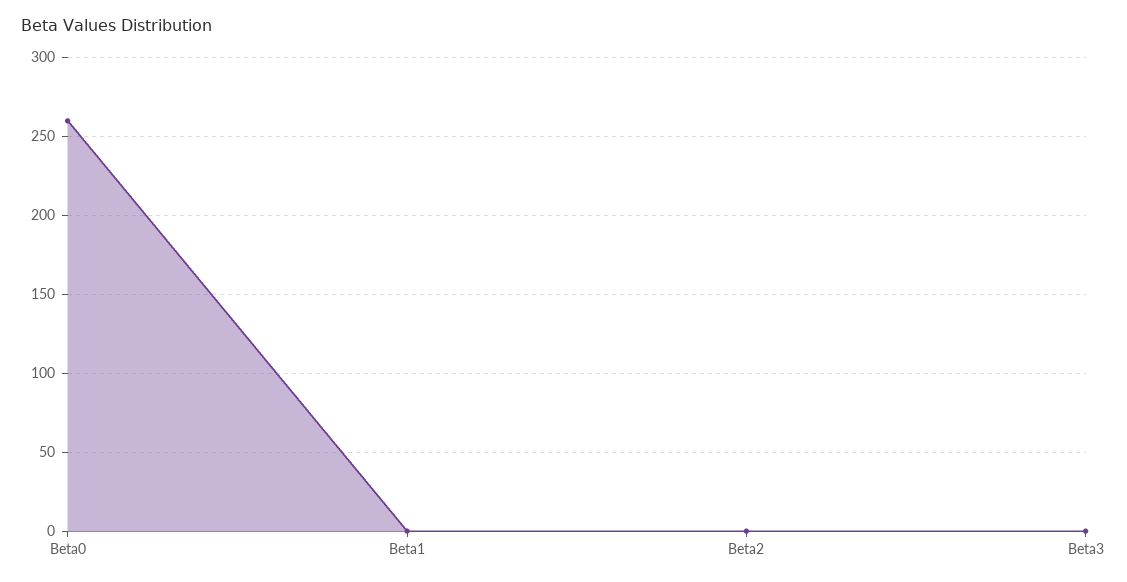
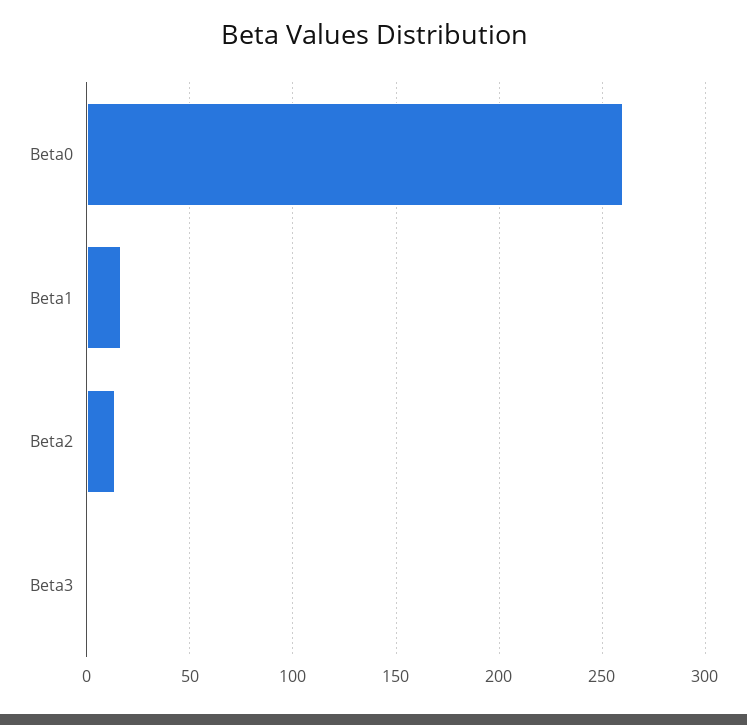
Beta1: 0 -> 15
Beta2: 0 -> 15

